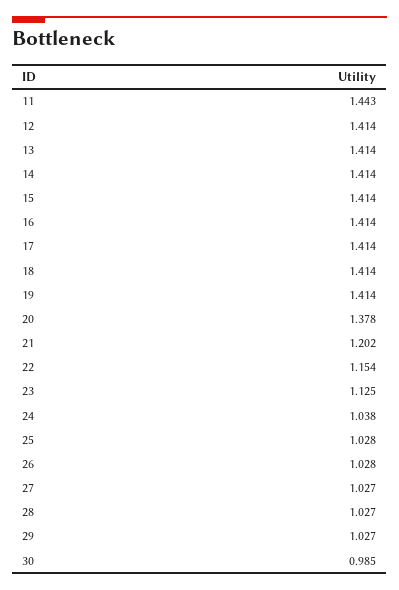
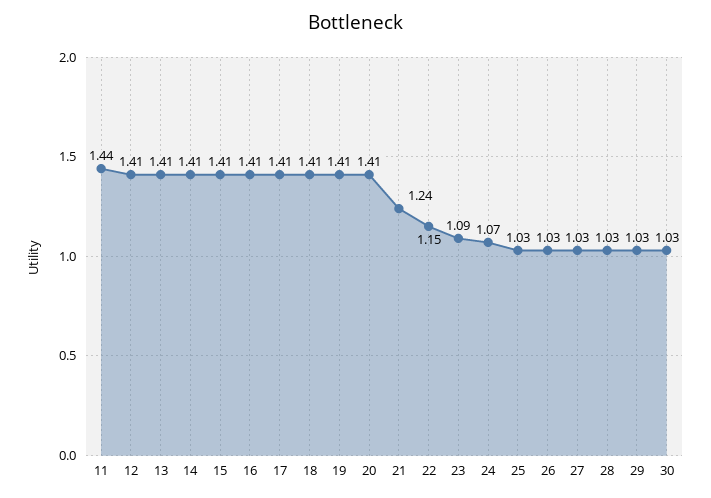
20: 1.378 -> 1.41
21: 1.202 -> 1.24
23: 1.125 -> 1.09
24: 1.038 -> 1.07
30: 0.985 -> 1.03

